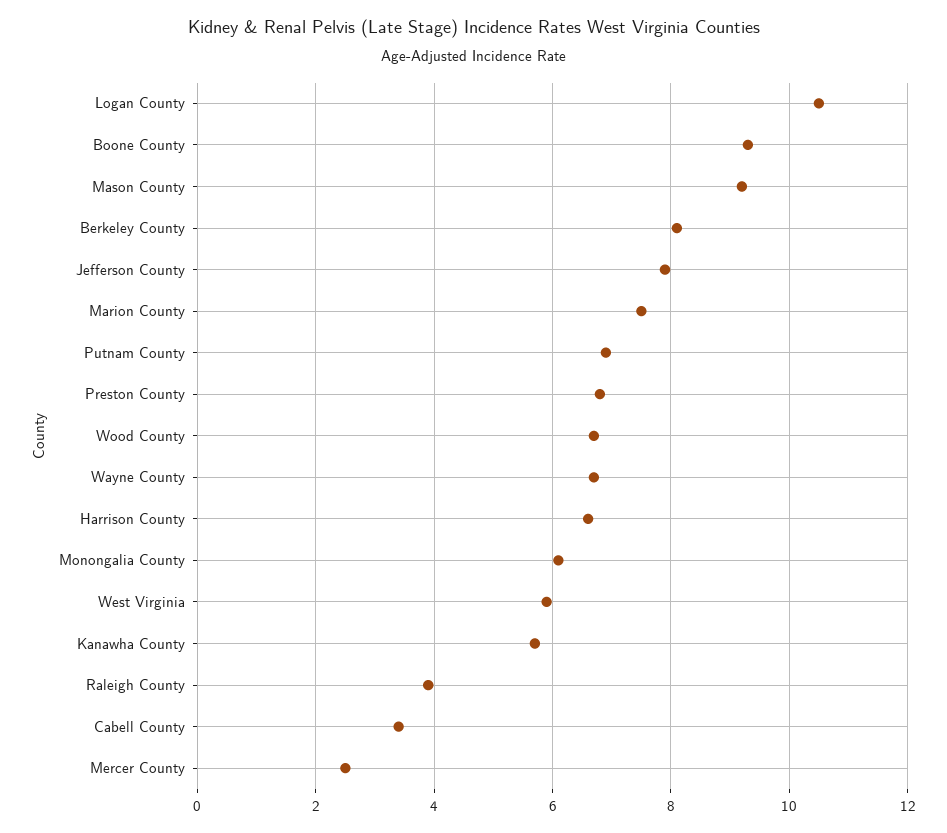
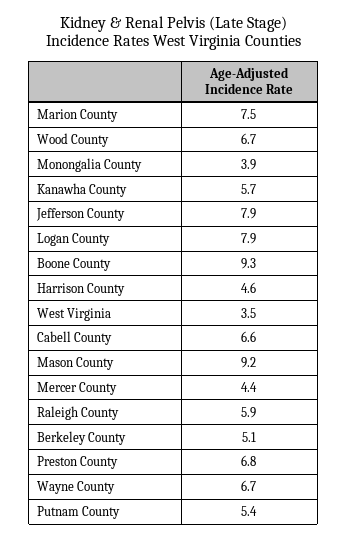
Logan County: 10.5 -> 7.9
Berkeley County: 8 -> 5.1
Putnam County: 7 -> 5.4
Harrison County: 6.5 -> 4.6
Monongalia County: 6 -> 3.9
West Virginia: 6 -> 3.5
Raleigh County: 4 -> 5.9
Cabell County: 3.5 -> 6.6
Mercer County: 2.5 -> 4.4

